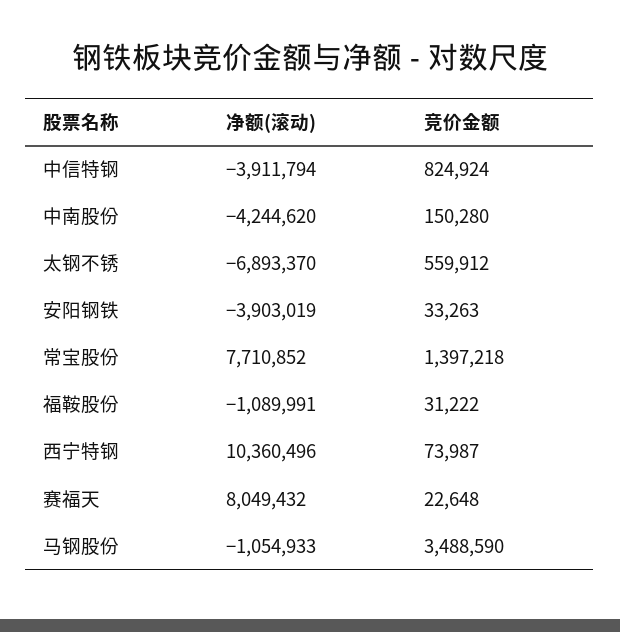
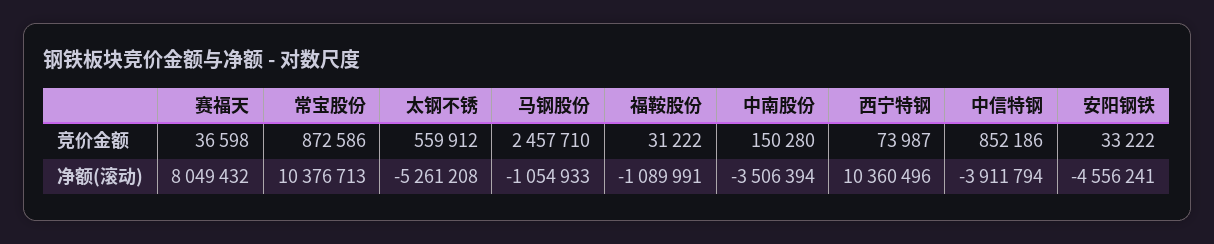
竞价金额, 中信特钢: 824924 -> 852186
净额(滚动), 中南股份: -4244620 -> -3506394
净额(滚动), 太钢不锈: -6893370 -> -5261208
净额(滚动), 安阳钢铁: -3903019 -> -4556241
竞价金额, 安阳钢铁: 33263 -> 33222
净额(滚动), 常宝股份: 7710852 -> 10376713
竞价金额, 常宝股份: 1397218 -> 872586
竞价金额, 赛福天: 22648 -> 36598
竞价金额, 马钢股份: 3488590 -> 2457710

